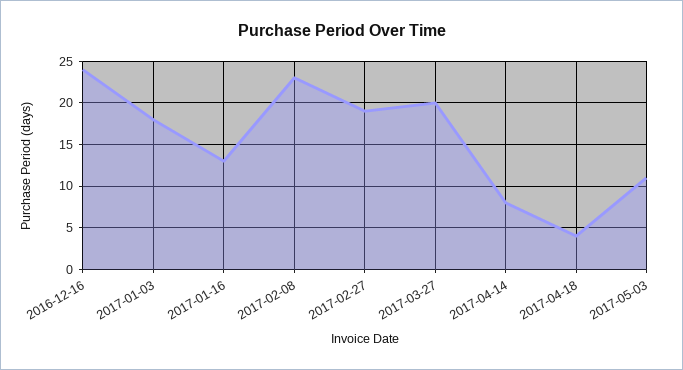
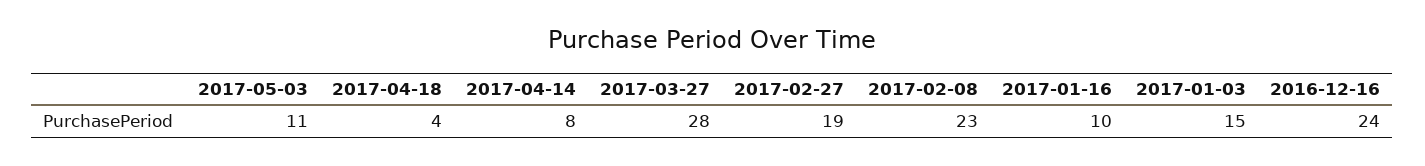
2017-01-03: 18 -> 15
2017-01-16: 13 -> 10
2017-03-27: 20 -> 28

